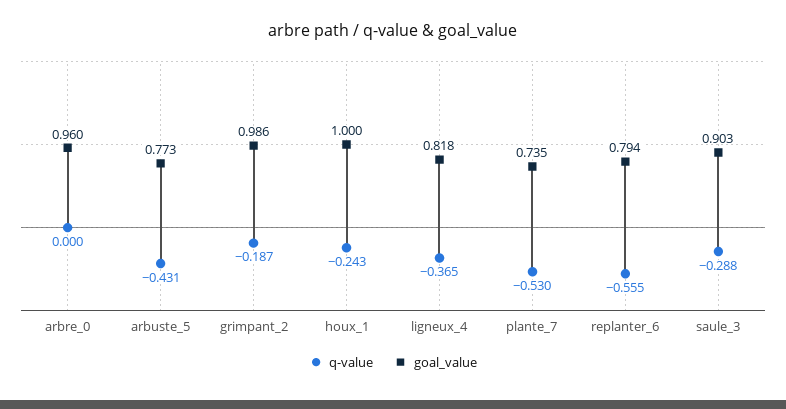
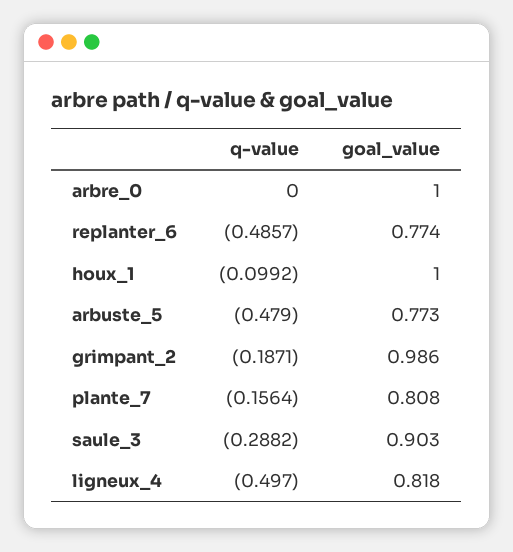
goal_value, arbre_0: 0.96 -> 1
q-value, arbuste_5: -0.431 -> -0.479
q-value, houx_1: -0.243 -> -0.0992
q-value, ligneux_4: -0.365 -> -0.497
q-value, plante_7: -0.53 -> -0.1564
goal_value, plante_7: 0.735 -> 0.808
q-value, replanter_6: -0.555 -> -0.4857
goal_value, replanter_6: 0.794 -> 0.774

